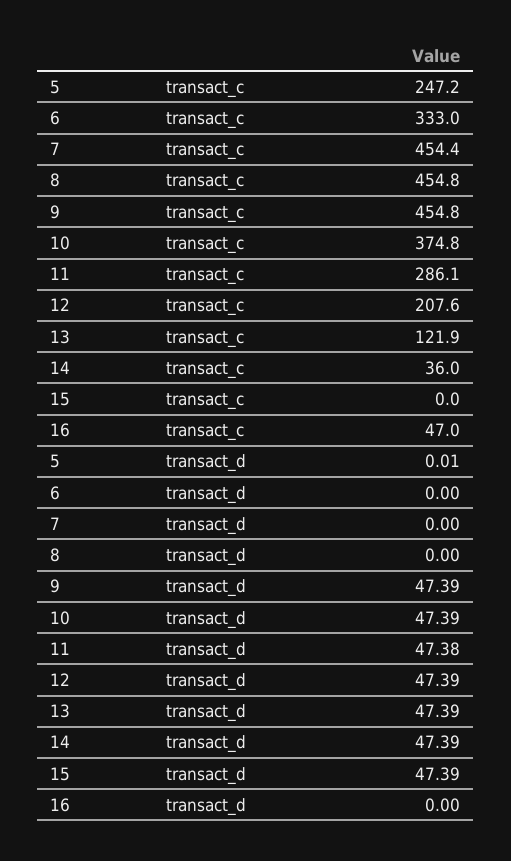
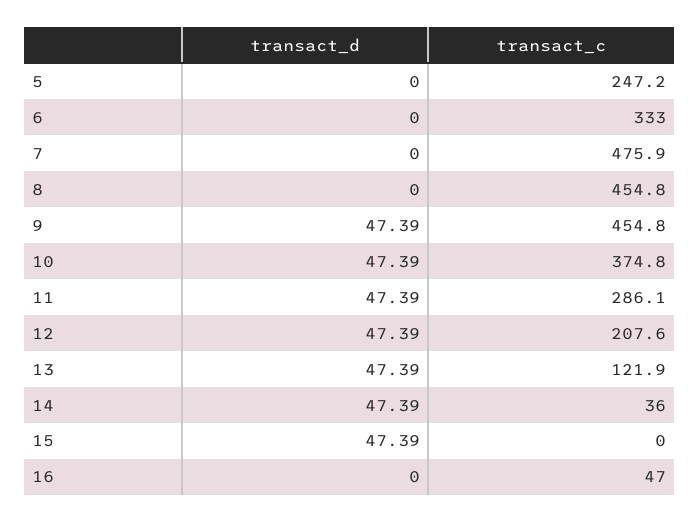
7, transact_c: 454.4 -> 475.9
5, transact_d: 0.01 -> 0
11, transact_d: 47.38 -> 47.39

